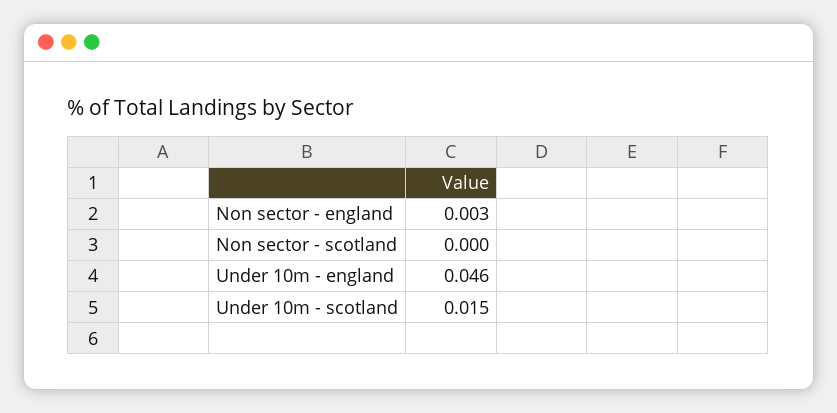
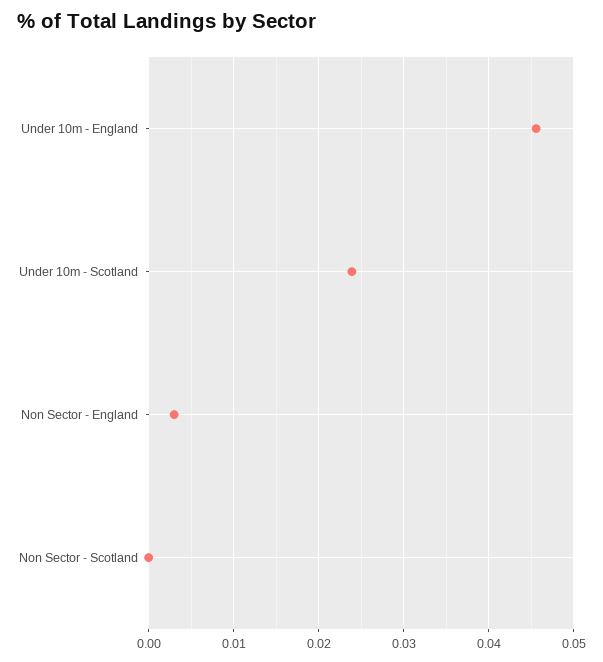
Under 10m - scotland: 0.015 -> 0.024

